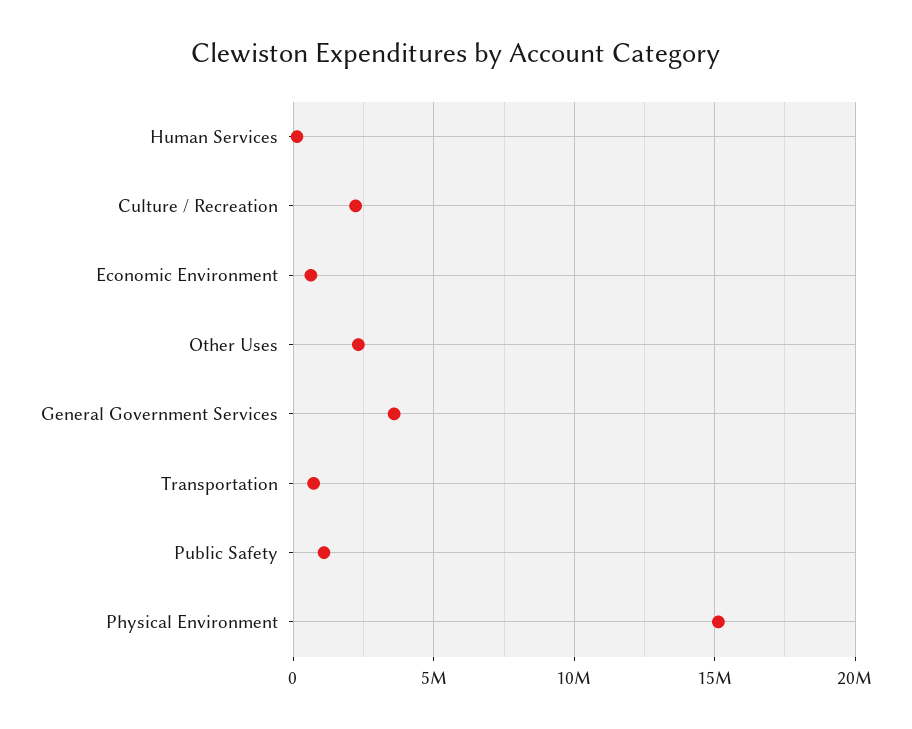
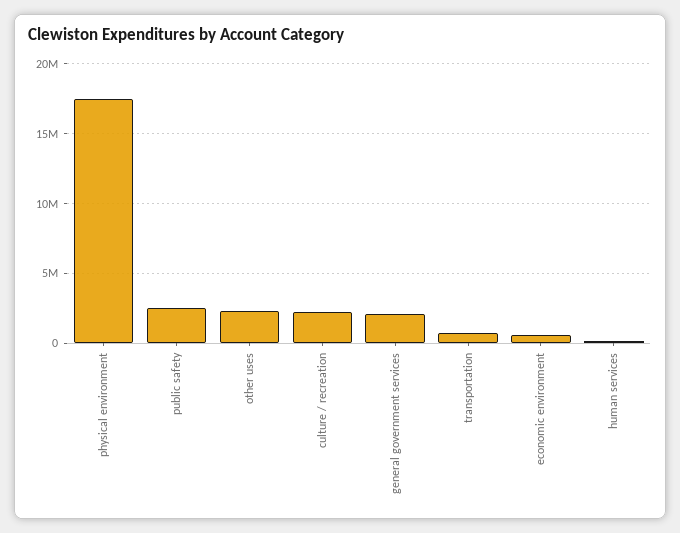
General Government Services: 3500000 -> 2000000
Public Safety: 1000000 -> 2500000
Physical Environment: 15000000 -> 17500000

